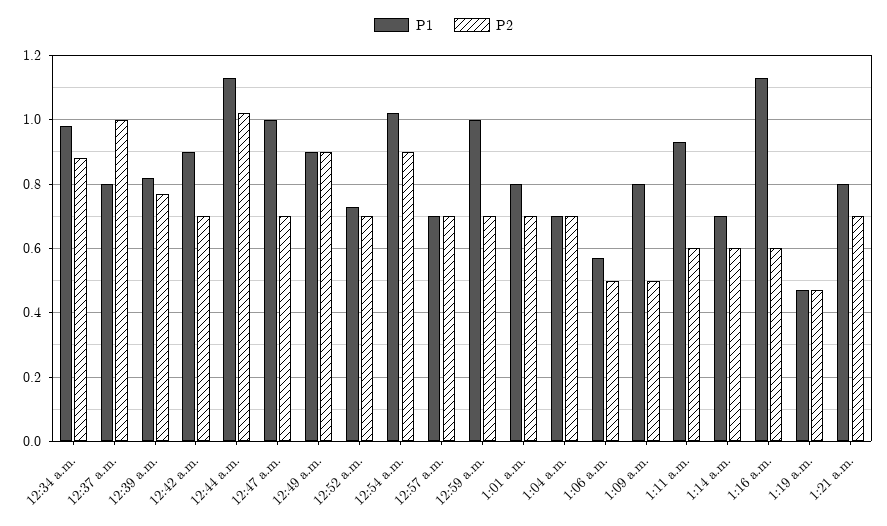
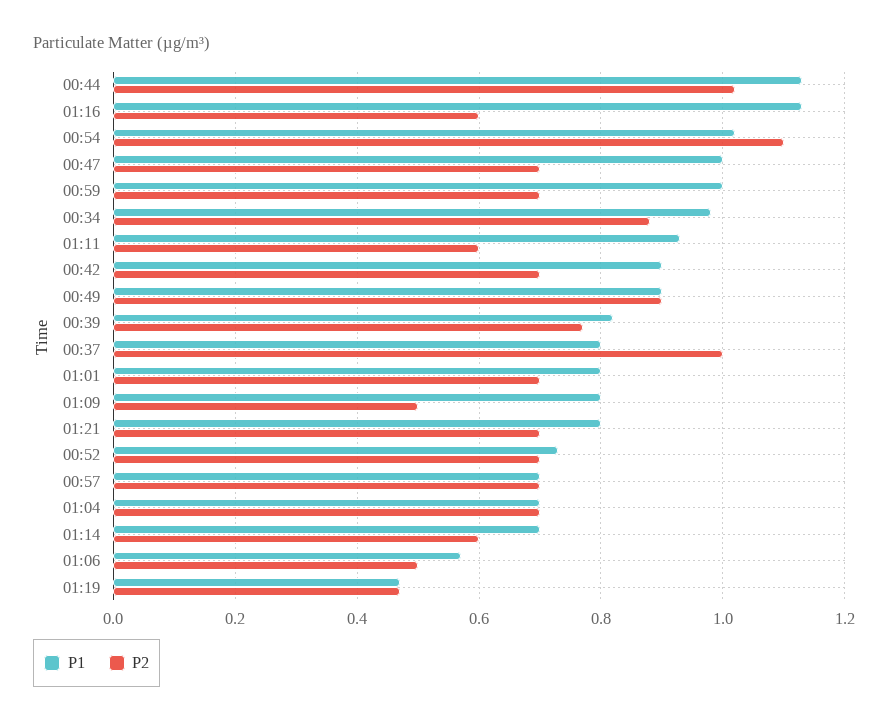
P2, 12:54 a.m.: 0.9 -> 1.1

